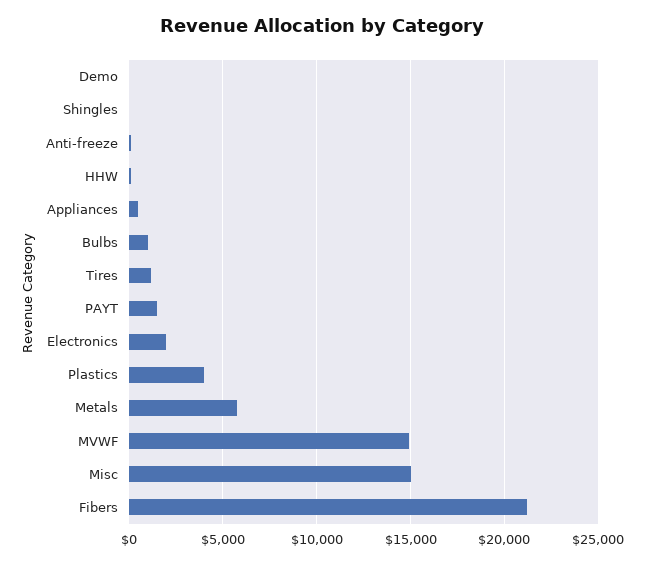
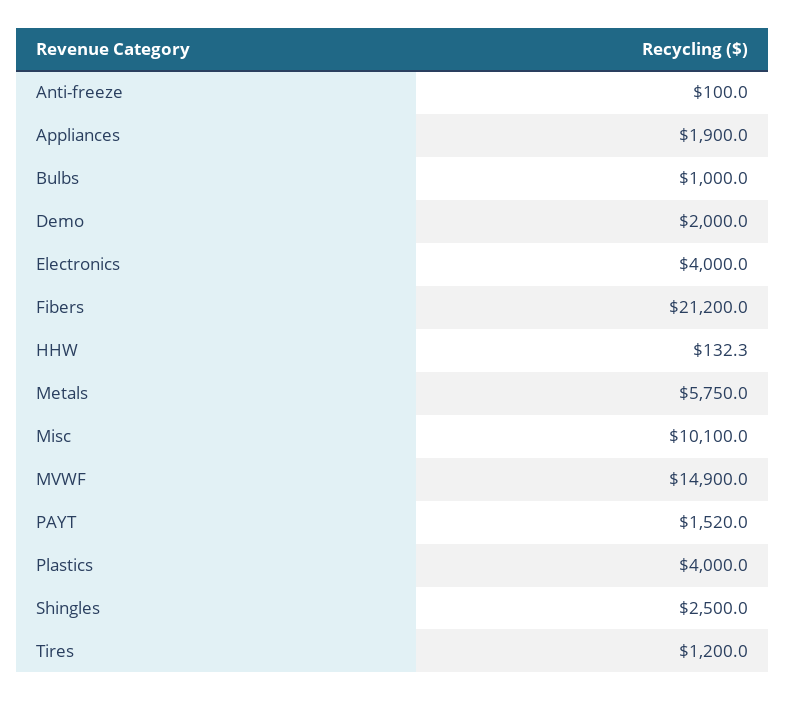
Demo: 0 -> 2000
Shingles: 0 -> 2500
Appliances: 500 -> 1900
Electronics: 2000 -> 4000
Misc: 15000 -> 10100

